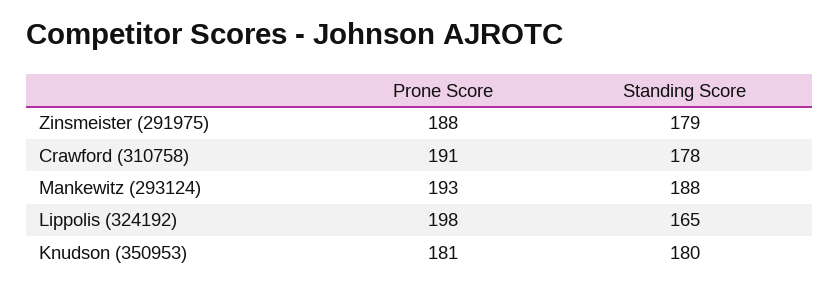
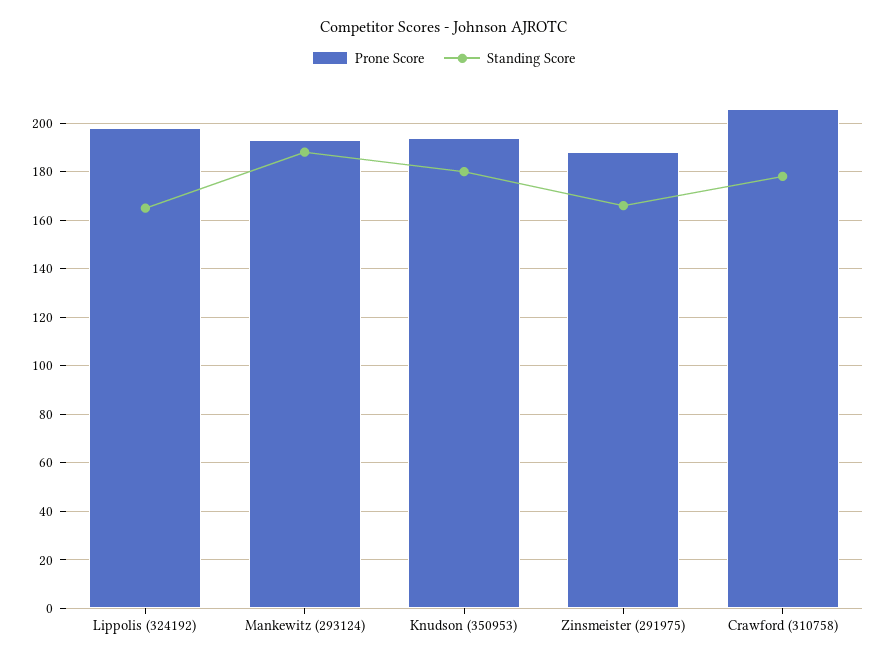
Standing Score, Zinsmeister (291975): 179 -> 165
Prone Score, Crawford (310758): 191 -> 205
Prone Score, Knudson (350953): 181 -> 195

